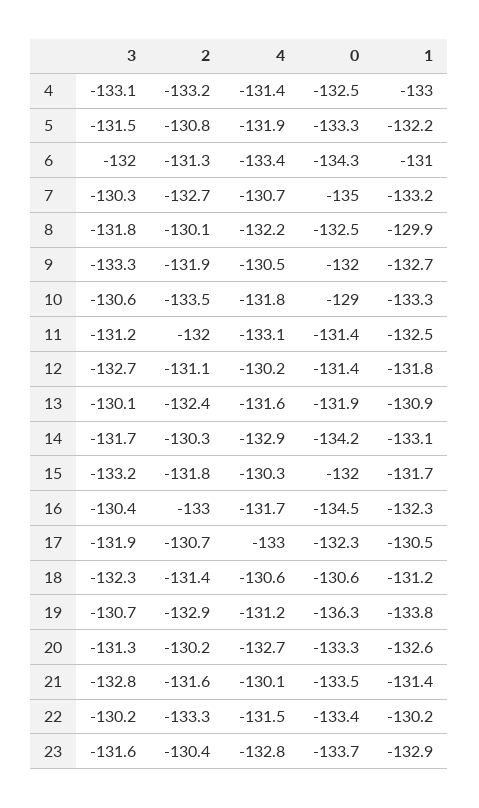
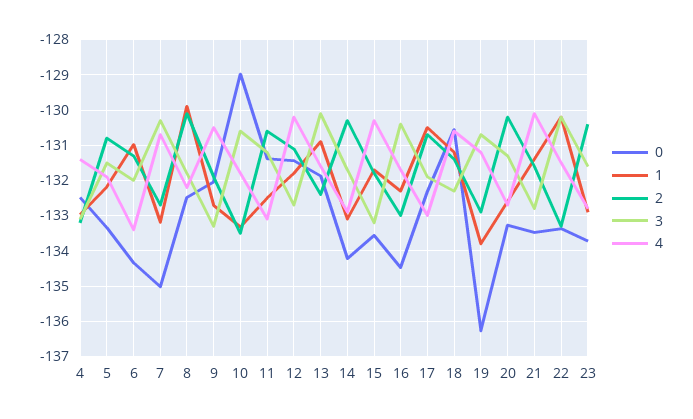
2, 11: -132 -> -130.6
0, 15: -132 -> -133.6

